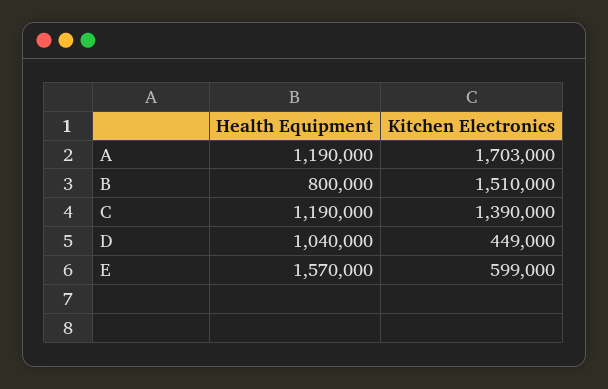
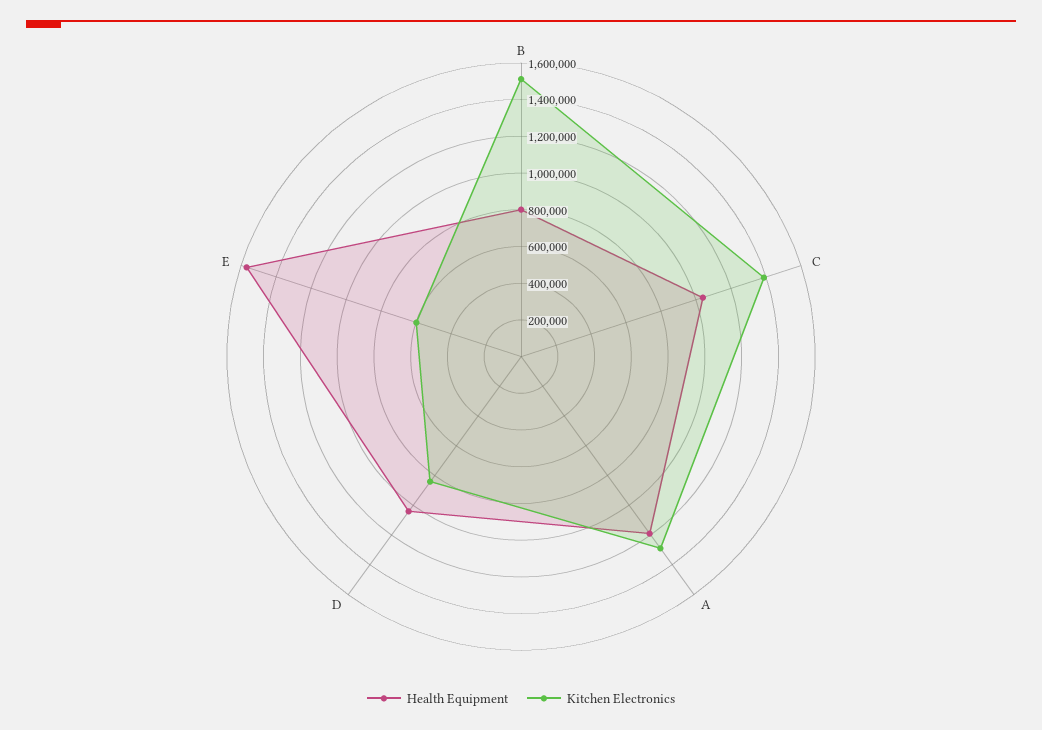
Kitchen Electronics, A: 1703000 -> 1300000
Health Equipment, C: 1190000 -> 1050000
Kitchen Electronics, D: 449000 -> 850000

